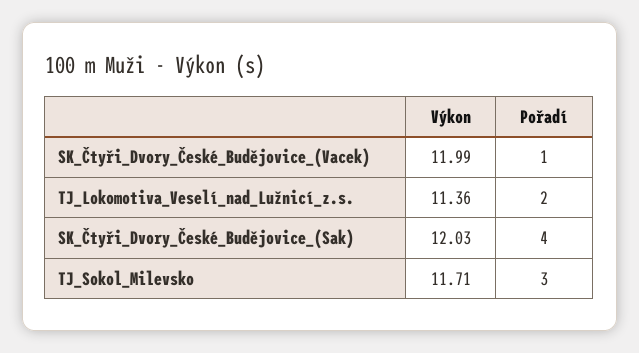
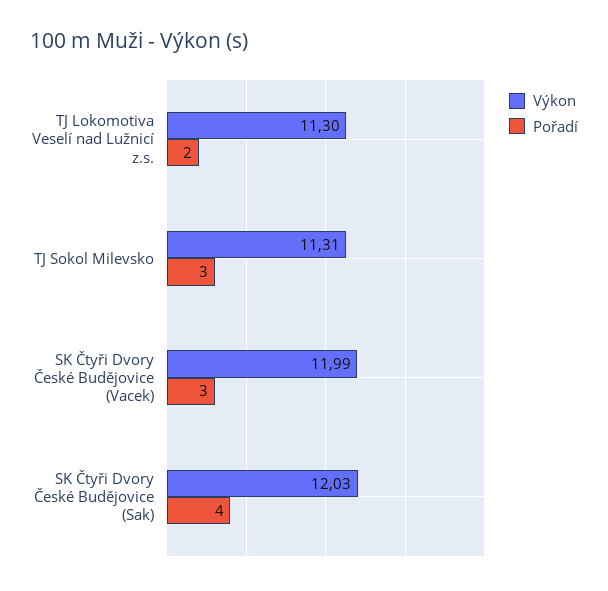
Pořadí, SK_Čtyři_Dvory_České_Budějovice_(Vacek): 1 -> 3
Výkon, TJ_Lokomotiva_Veselí_nad_Lužnicí_z.s.: 11.36 -> 11.3
Výkon, TJ_Sokol_Milevsko: 11.71 -> 11.31

